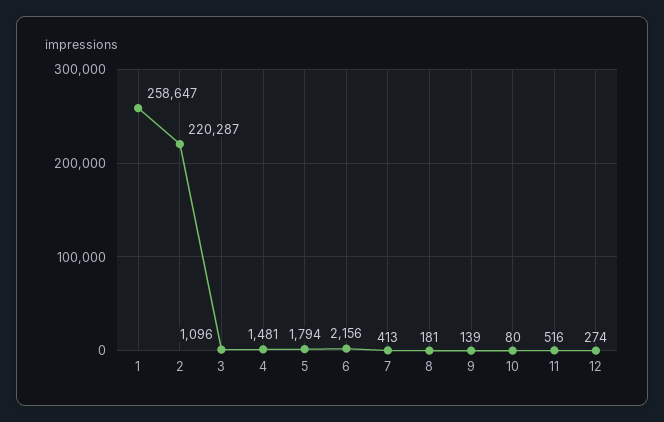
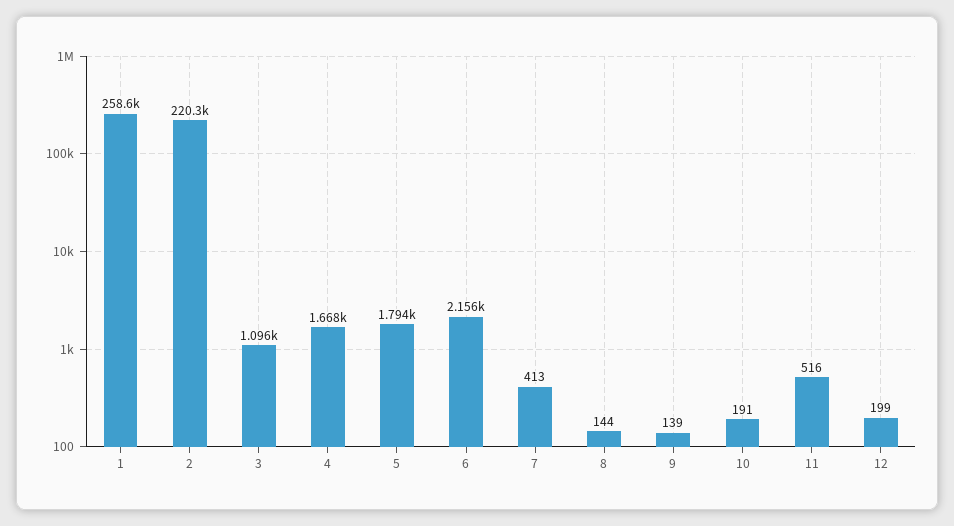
4: 1481 -> 1668
8: 181 -> 144
10: 80 -> 191
12: 274 -> 199

